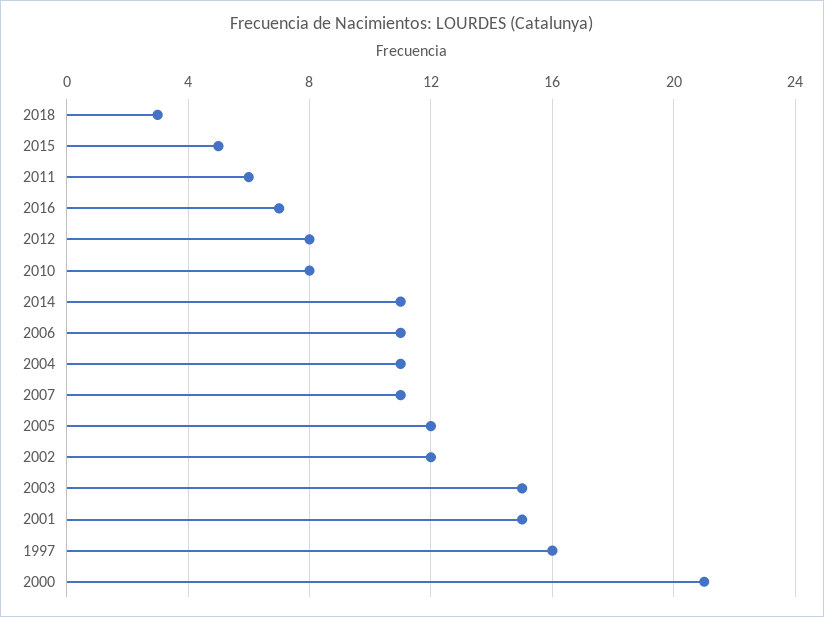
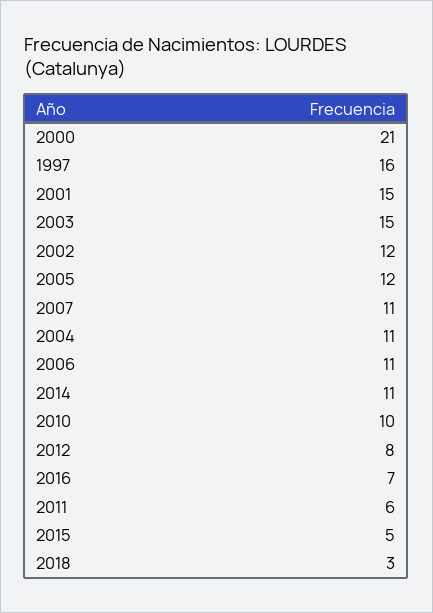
2010: 8 -> 10

